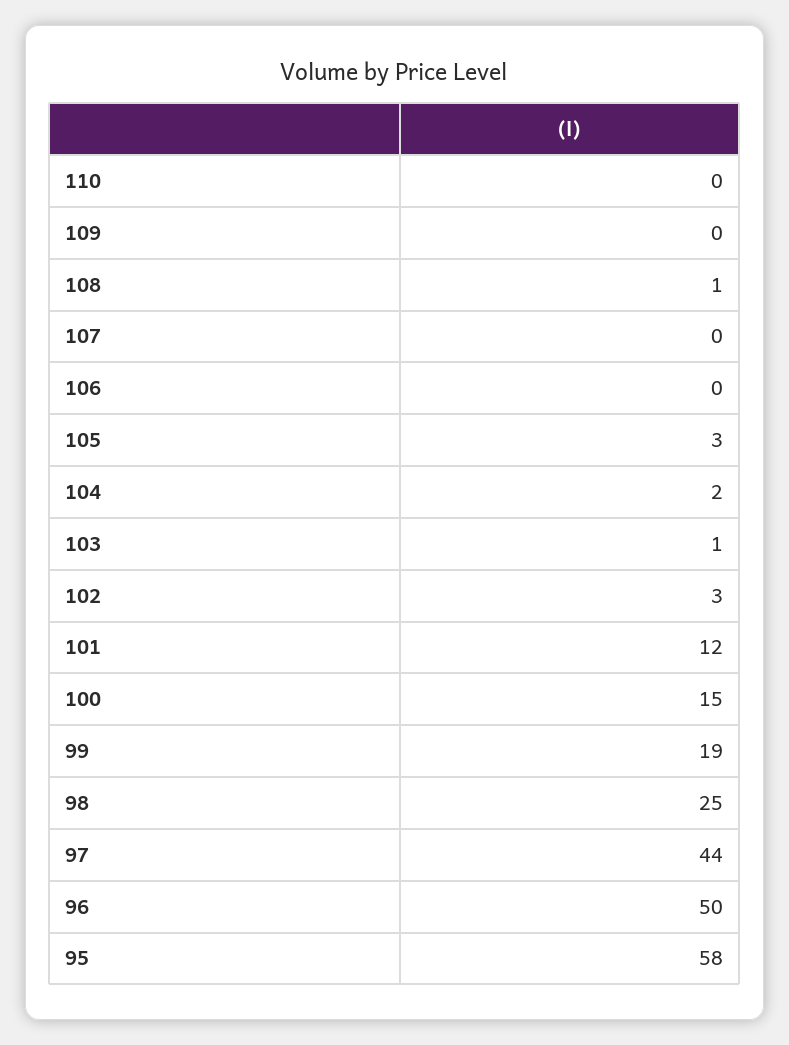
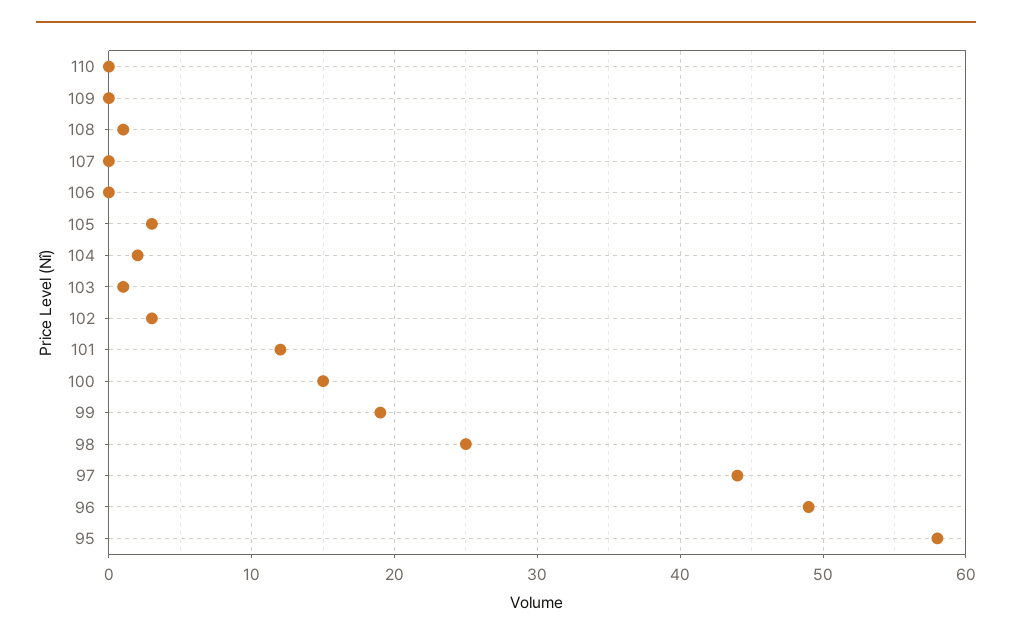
96: 50 -> 49

